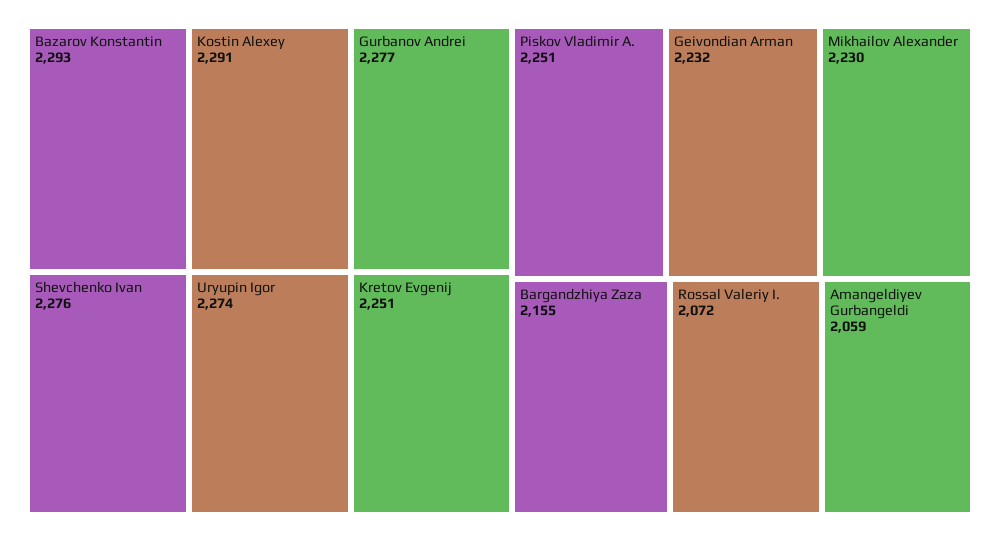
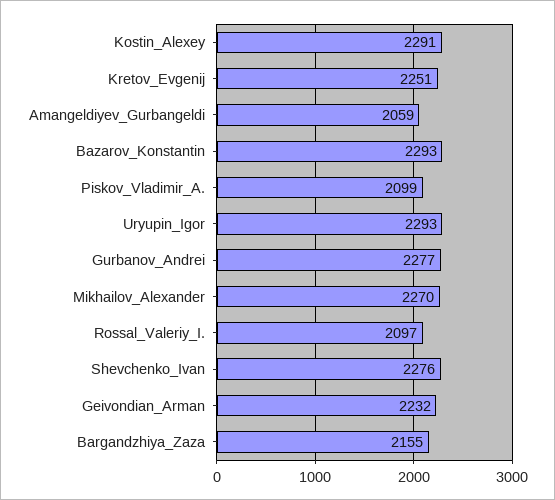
Uryupin Igor: 2274 -> 2293
Piskov Vladimir A.: 2251 -> 2099
Mikhailov Alexander: 2230 -> 2270
Rossal Valeriy I.: 2072 -> 2097

